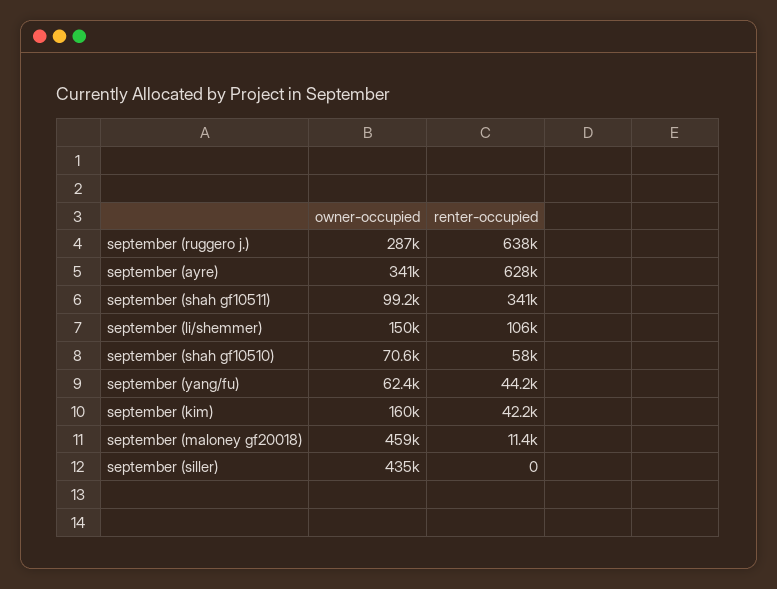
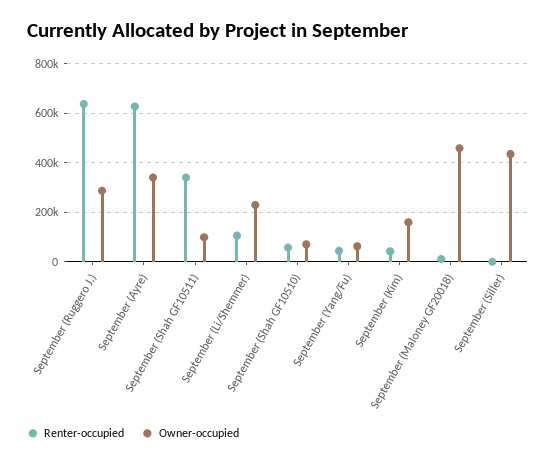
owner-occupied, september (li/shemmer): 150000 -> 225000

